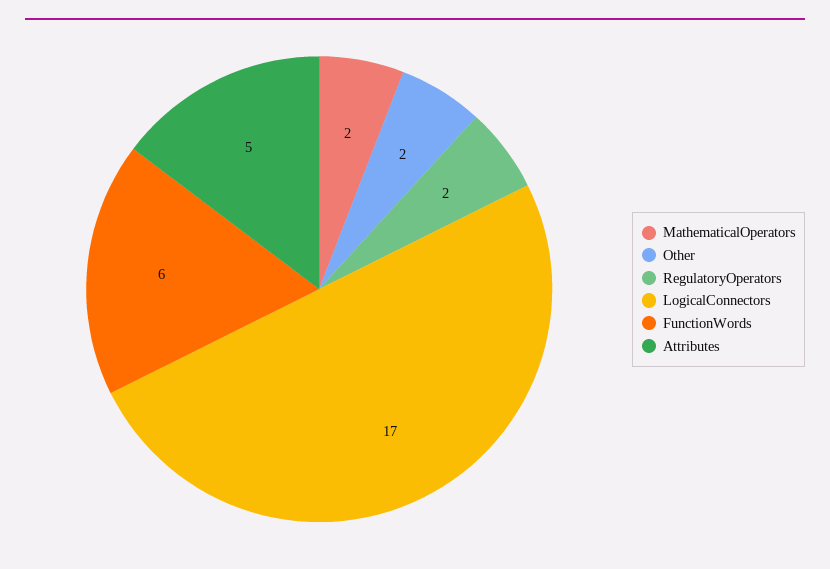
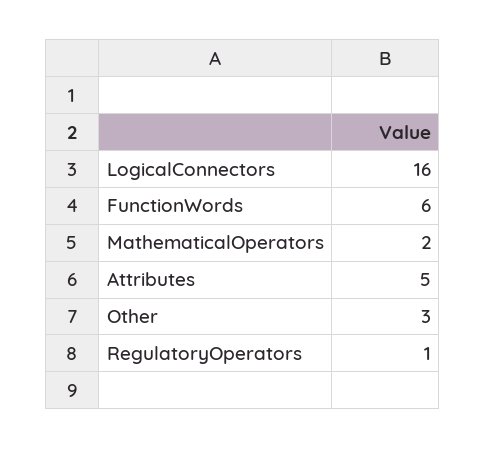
Other: 2 -> 3
RegulatoryOperators: 2 -> 1
LogicalConnectors: 17 -> 16

